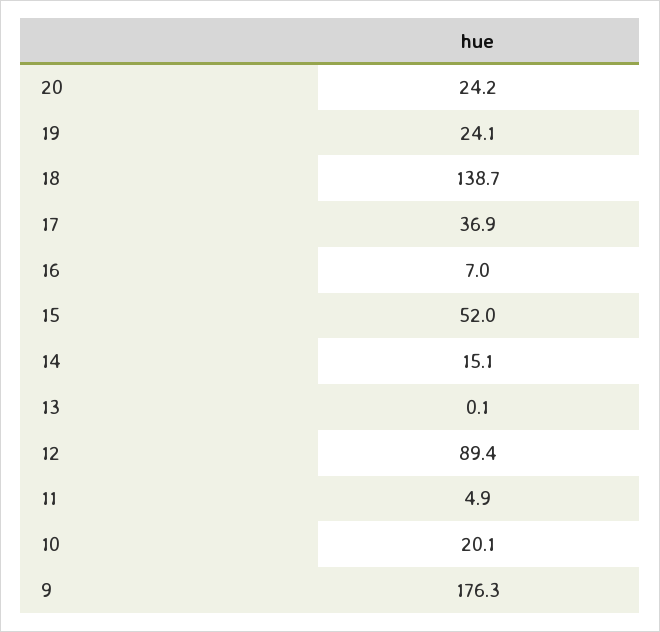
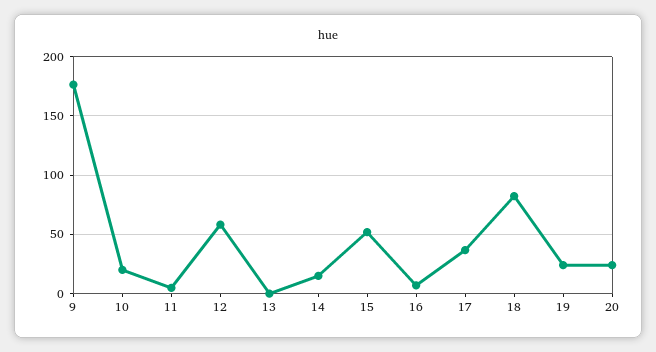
18: 138.7 -> 80
12: 89.4 -> 60

